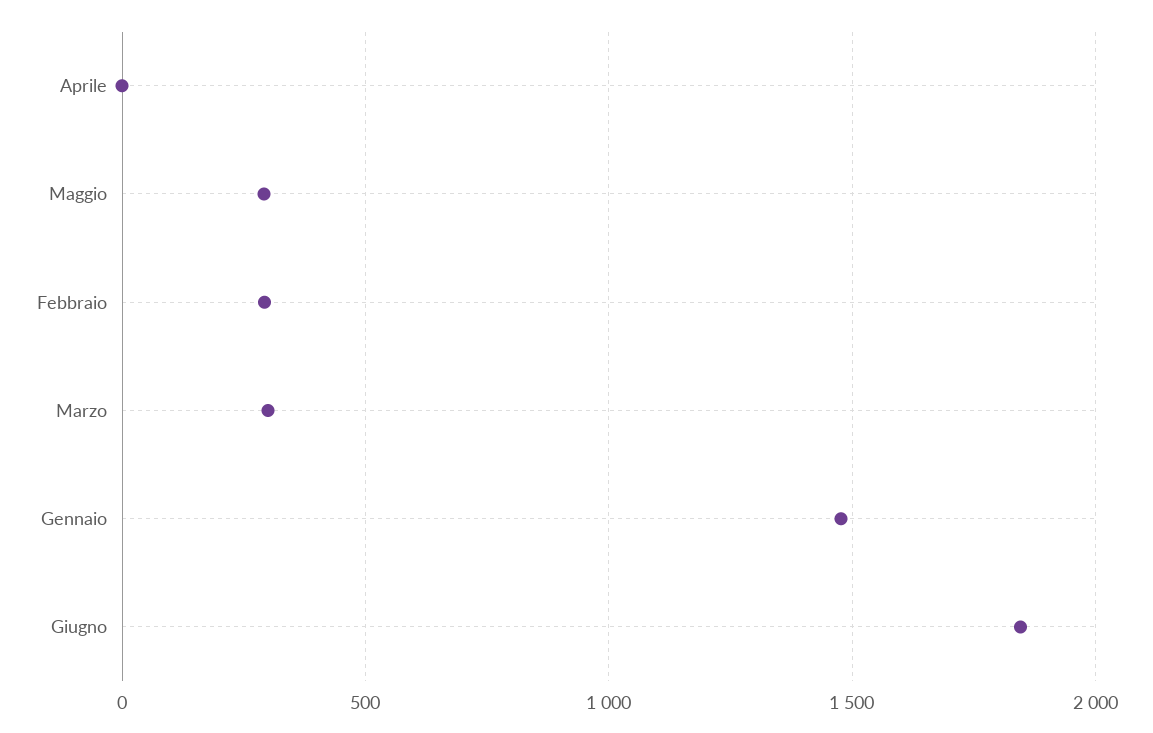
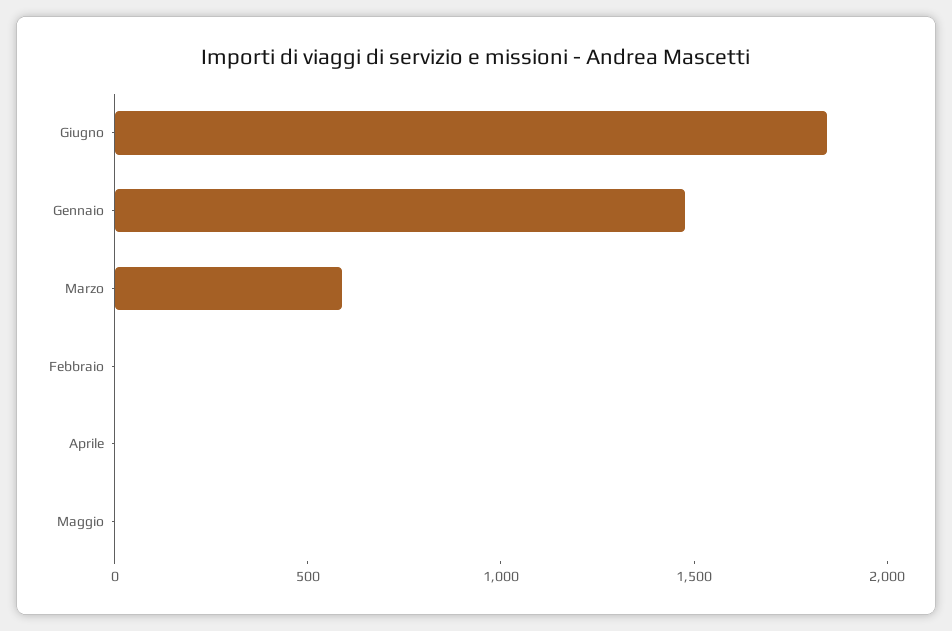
Maggio: 300 -> 0
Febbraio: 300 -> 0
Marzo: 300 -> 600

